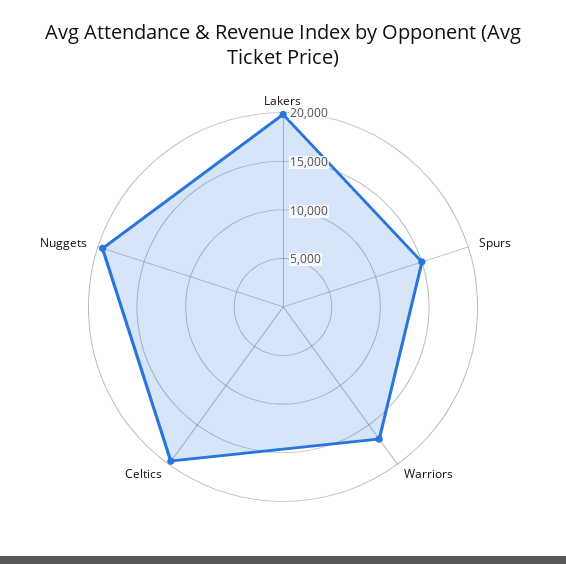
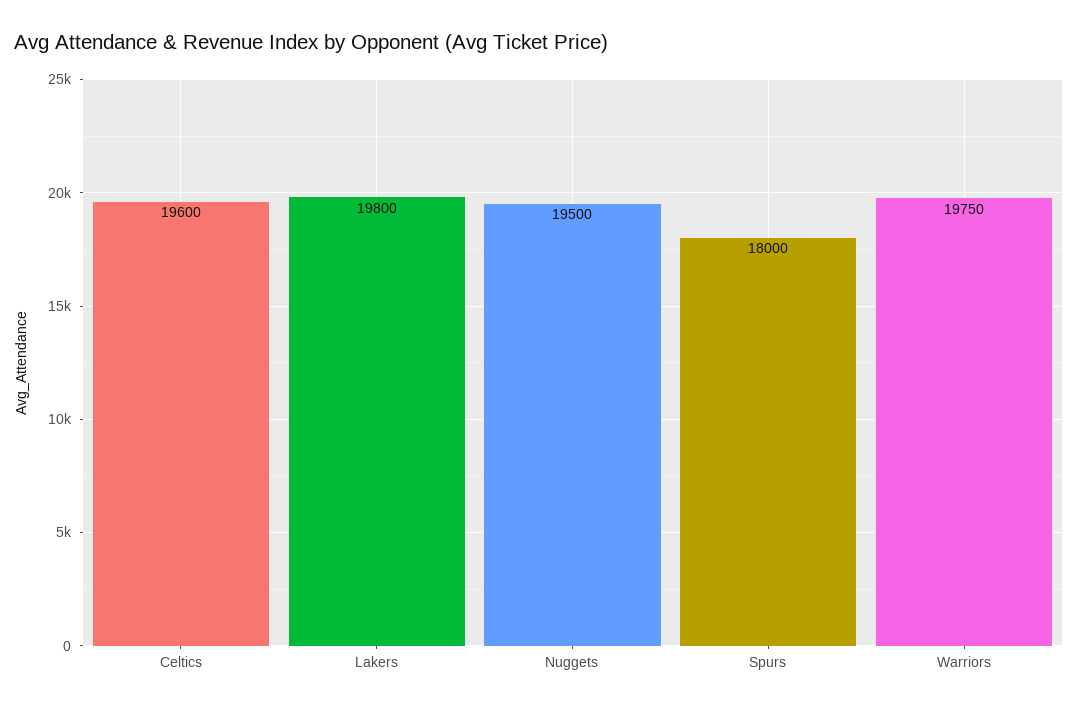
Spurs: 15000 -> 18000
Warriors: 17000 -> 19750

